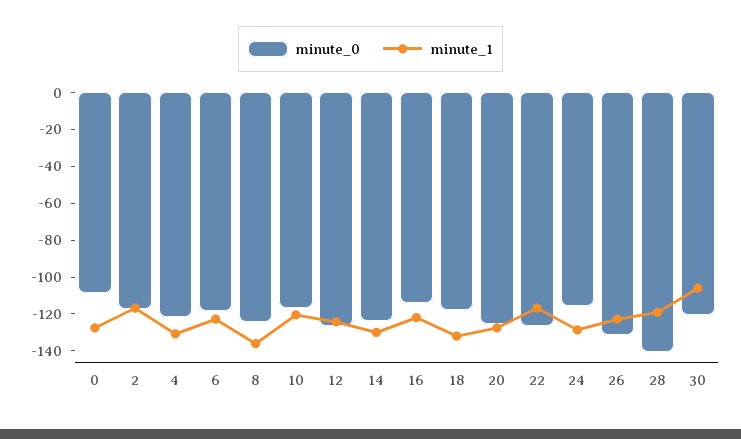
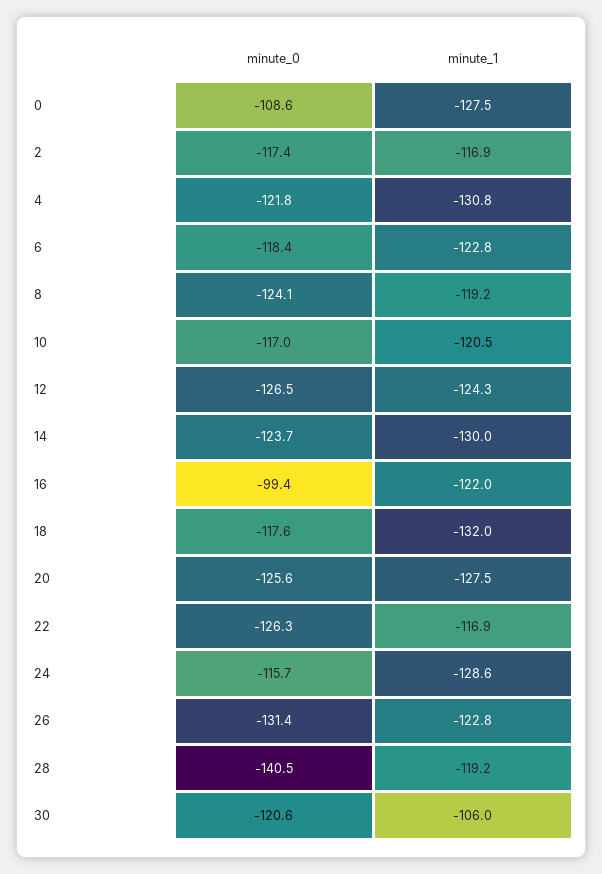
minute_1, 8: -135 -> -119.2
minute_0, 16: -115 -> -99.4

